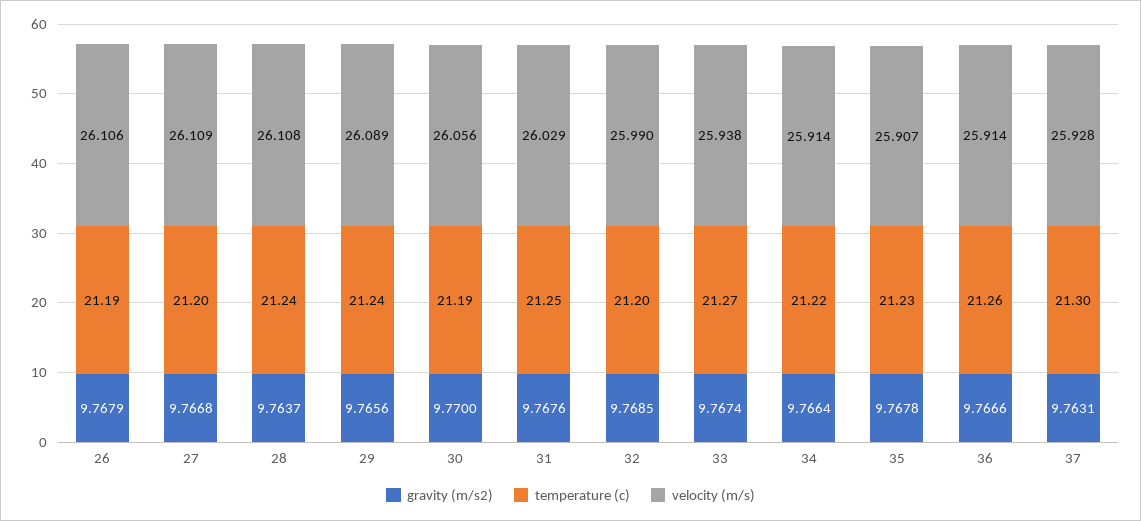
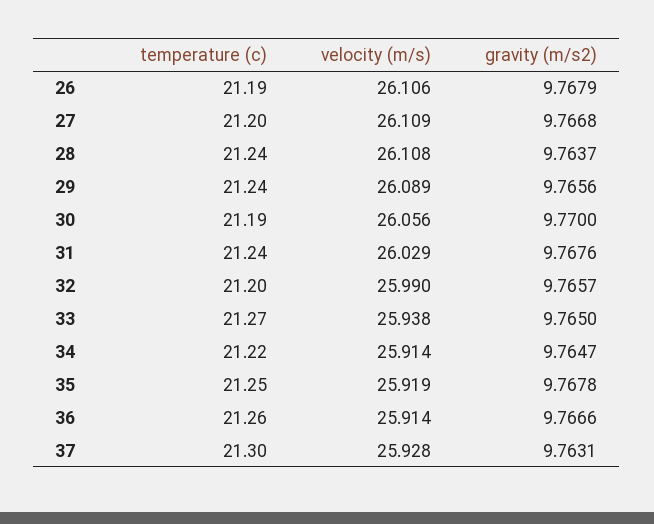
temperature (c), 31: 21.25 -> 21.24
gravity (m/s2), 32: 9.7685 -> 9.7657
gravity (m/s2), 33: 9.7674 -> 9.765
gravity (m/s2), 34: 9.7664 -> 9.7647
temperature (c), 35: 21.23 -> 21.25
velocity (m/s), 35: 25.907 -> 25.919

